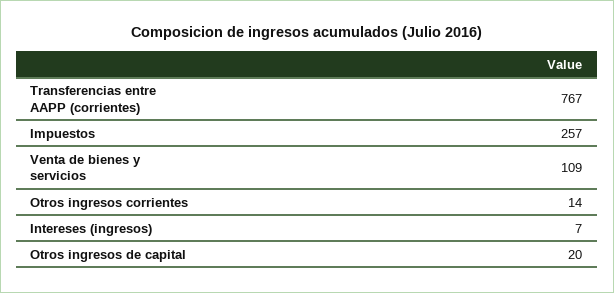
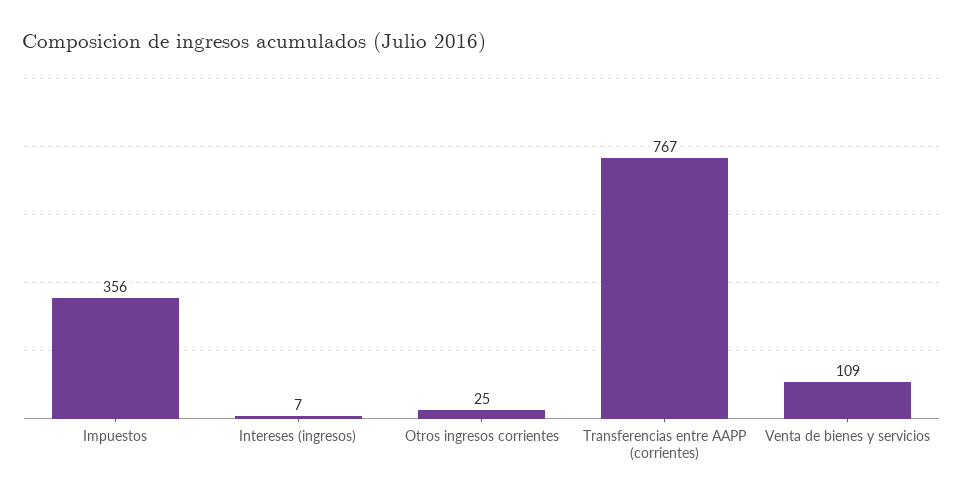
Impuestos: 257 -> 356
Otros ingresos corrientes: 14 -> 25
Otros ingresos de capital: 20 -> none

